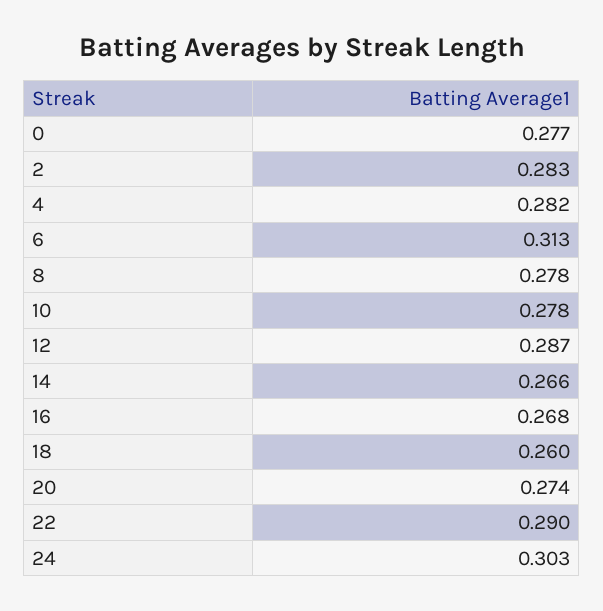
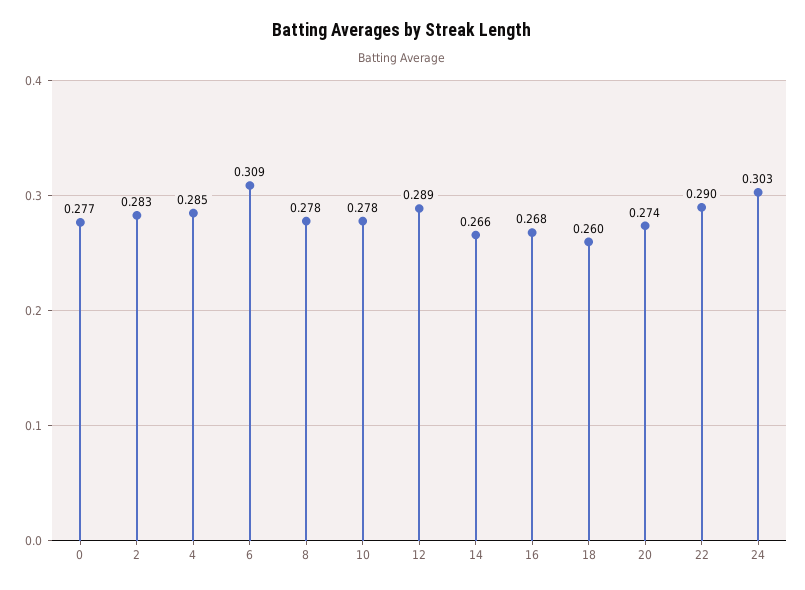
4: 0.282 -> 0.285
6: 0.313 -> 0.309
12: 0.287 -> 0.289

